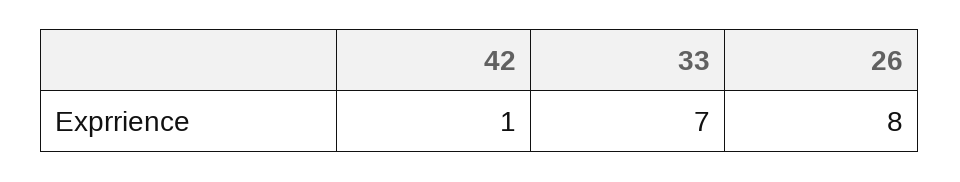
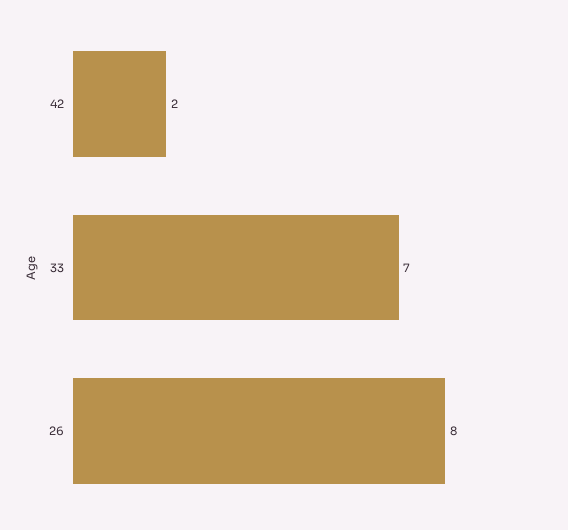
42: 1 -> 2

